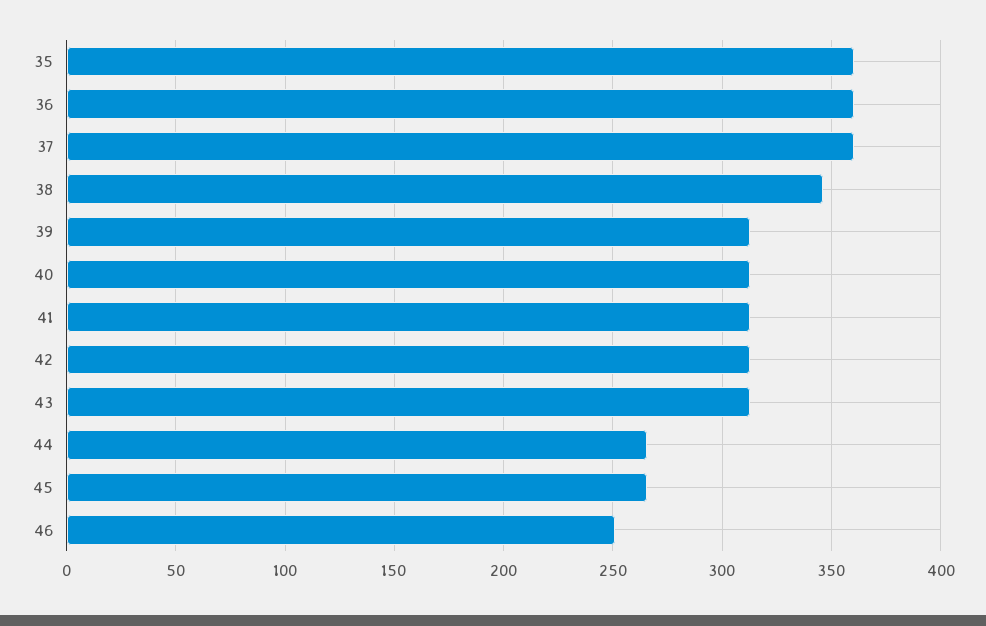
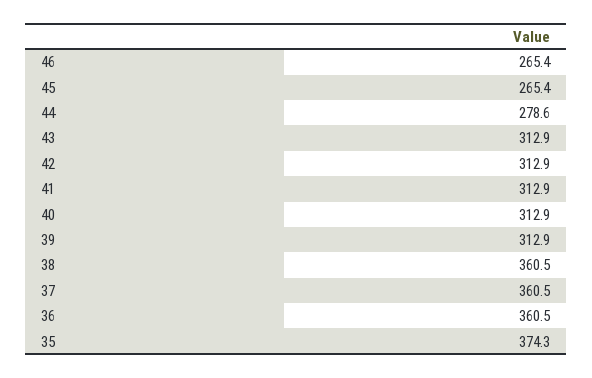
35: 360 -> 374.3
38: 345 -> 360.5
44: 265 -> 278.6
46: 250 -> 265.4

